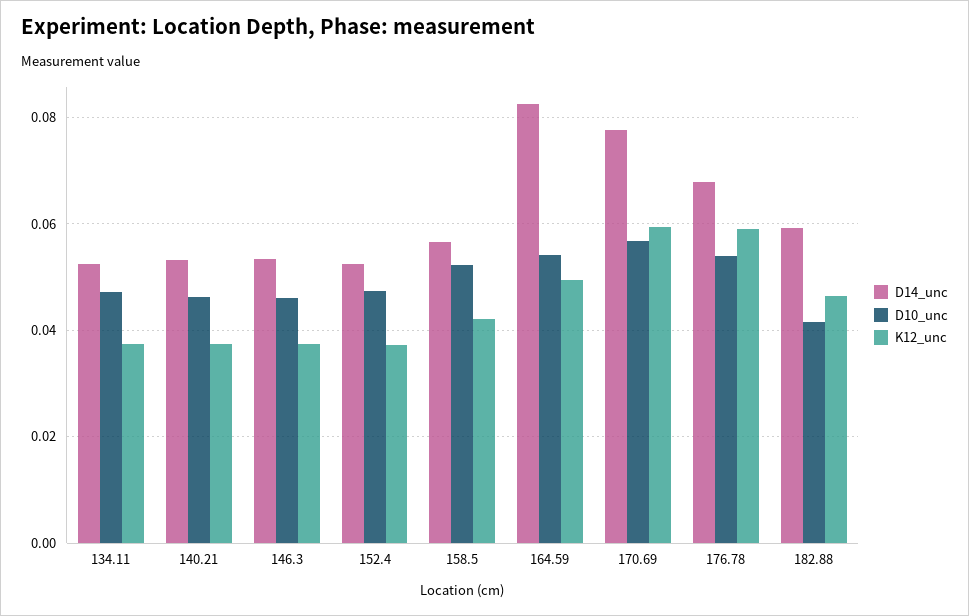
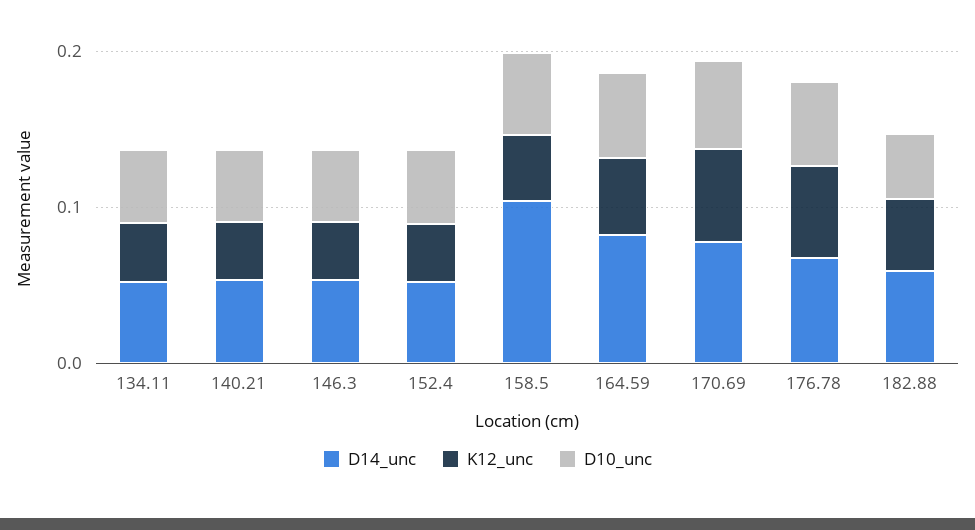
D14_unc, 158.5: 0.056 -> 0.1

